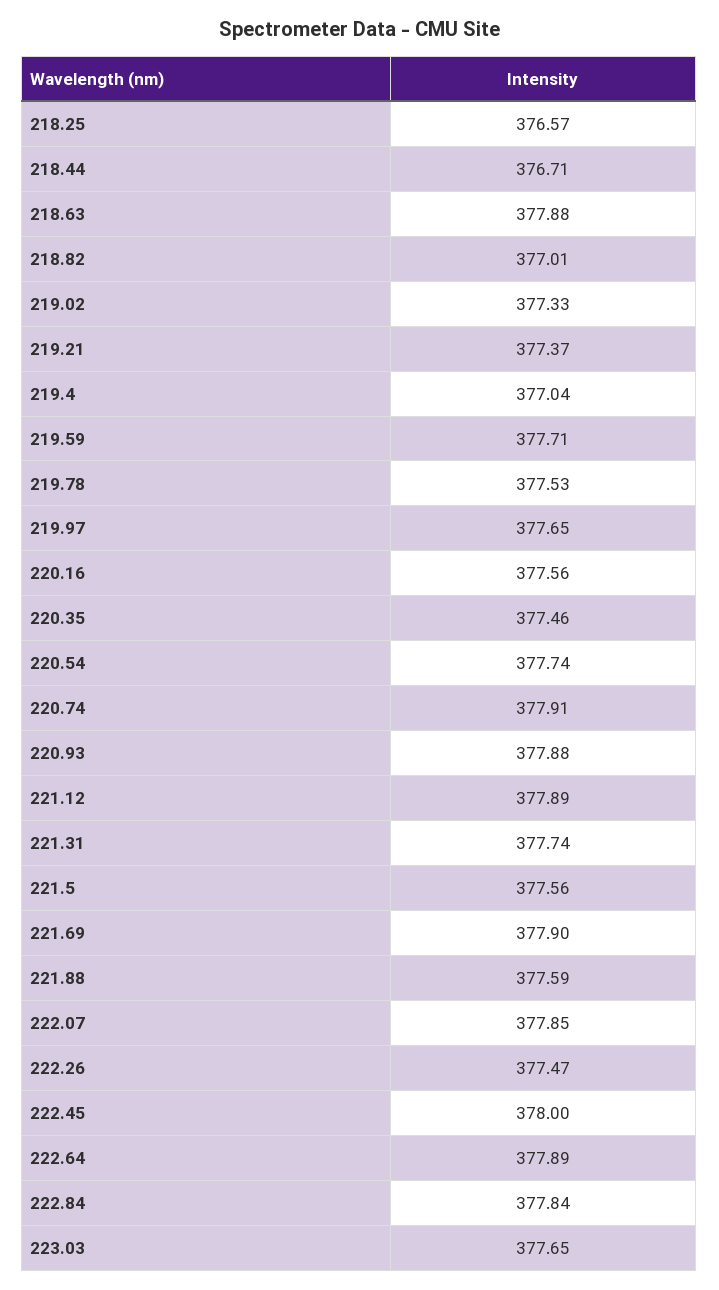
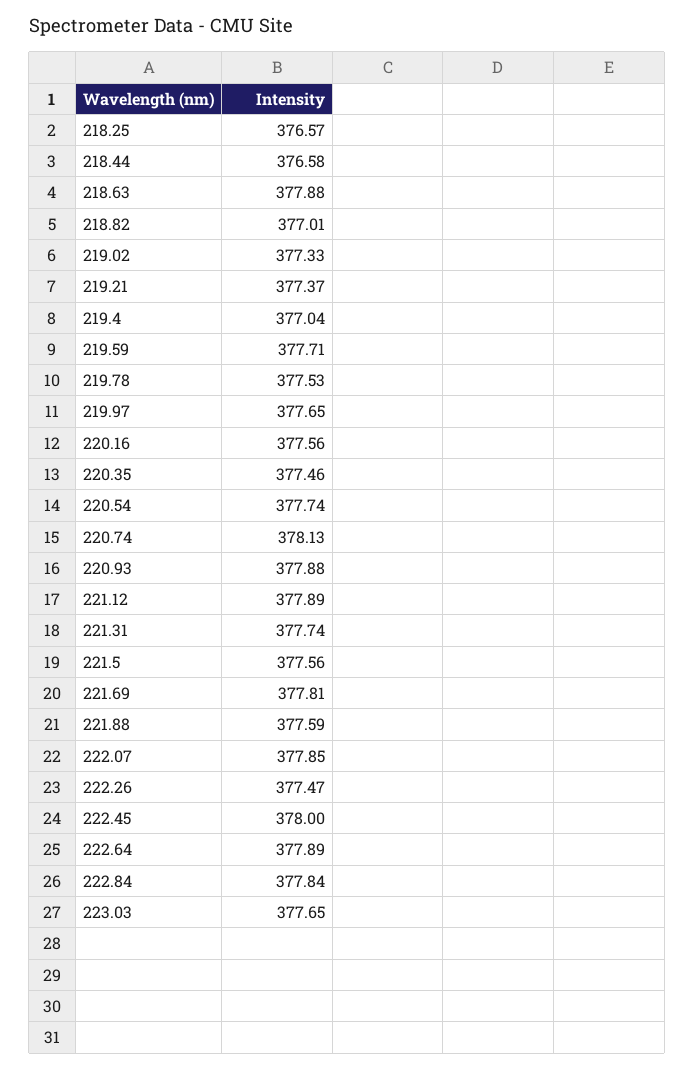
218.44: 376.71 -> 376.58
220.74: 377.91 -> 378.13
221.69: 377.9 -> 377.81

